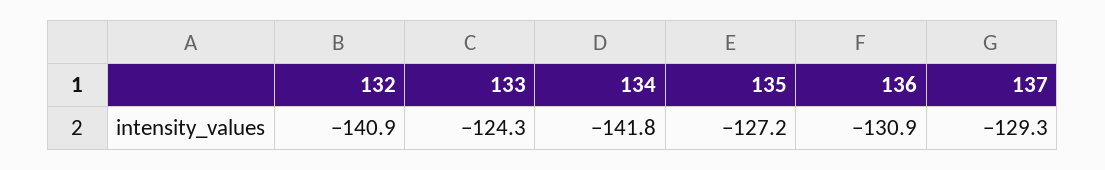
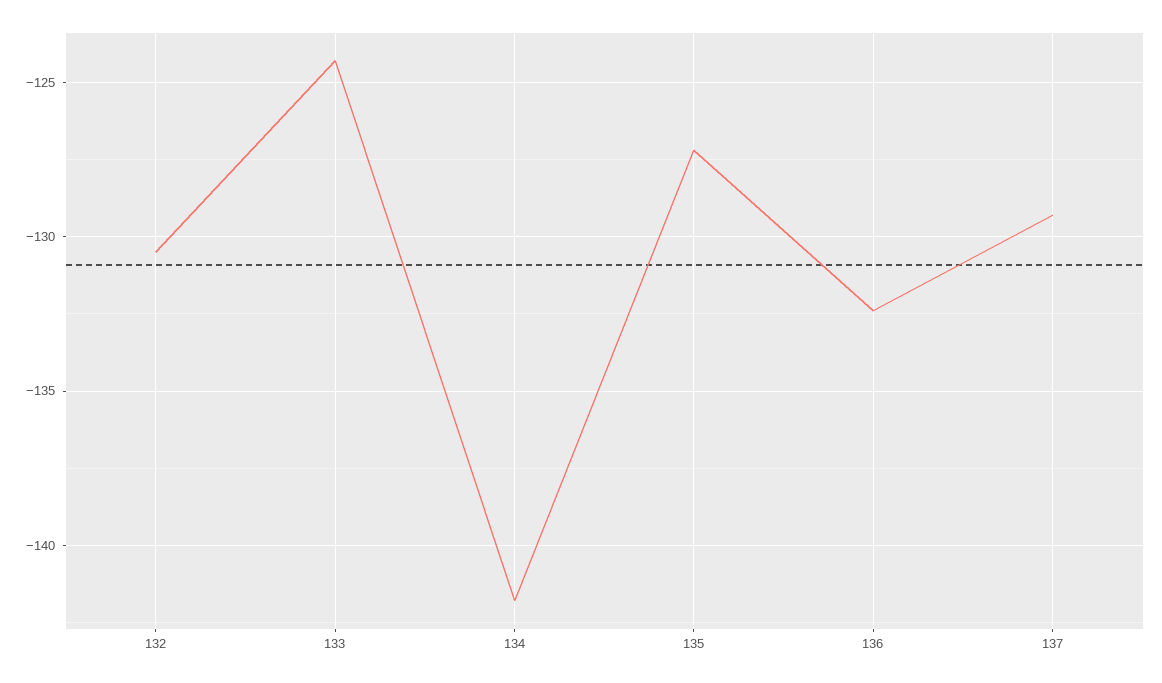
132: -140.9 -> -130.5
136: -130.9 -> -132.5

